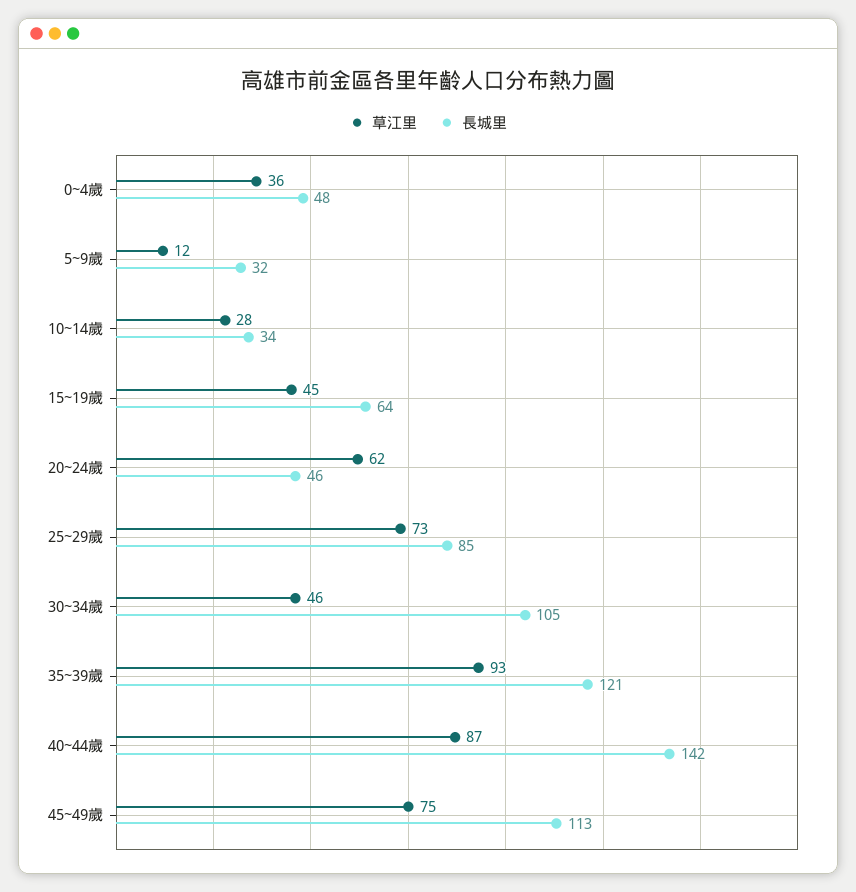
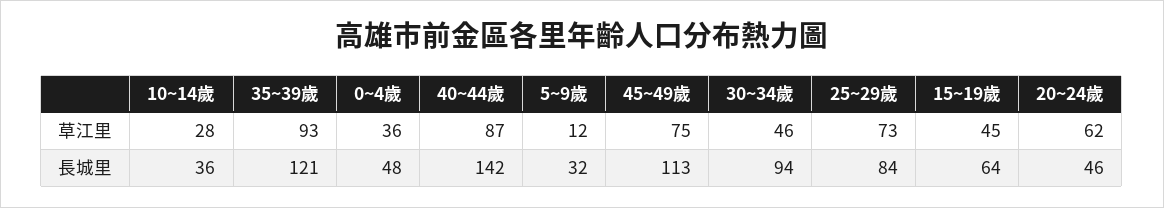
長城里, 10~14歲: 34 -> 36
長城里, 25~29歲: 85 -> 84
長城里, 30~34歲: 105 -> 94

